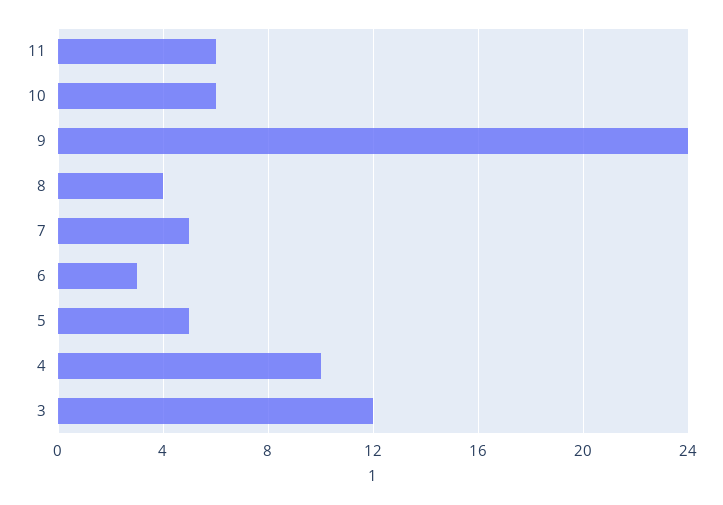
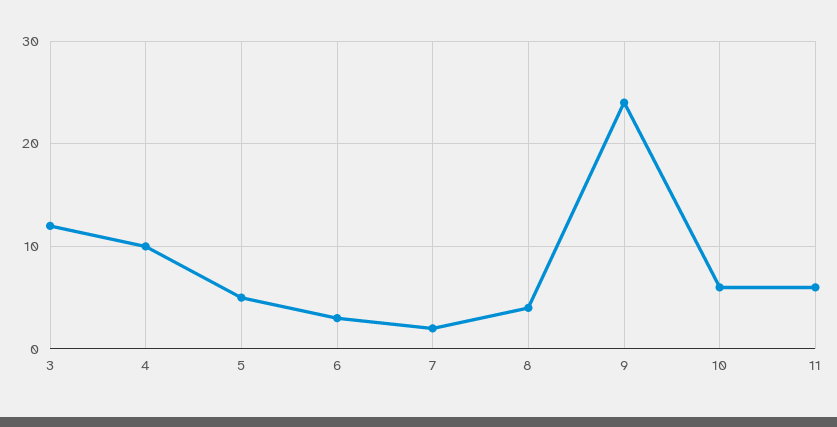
7: 5 -> 2

